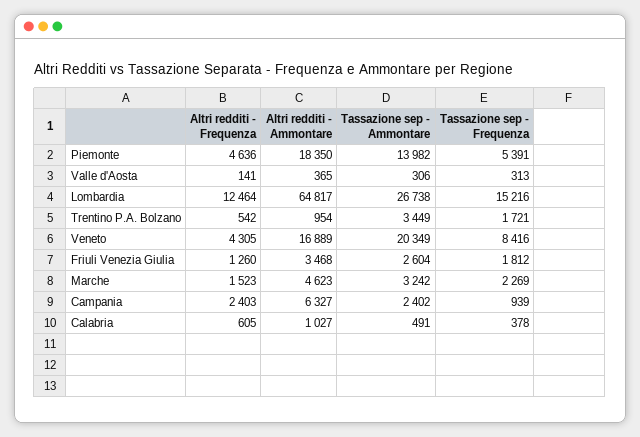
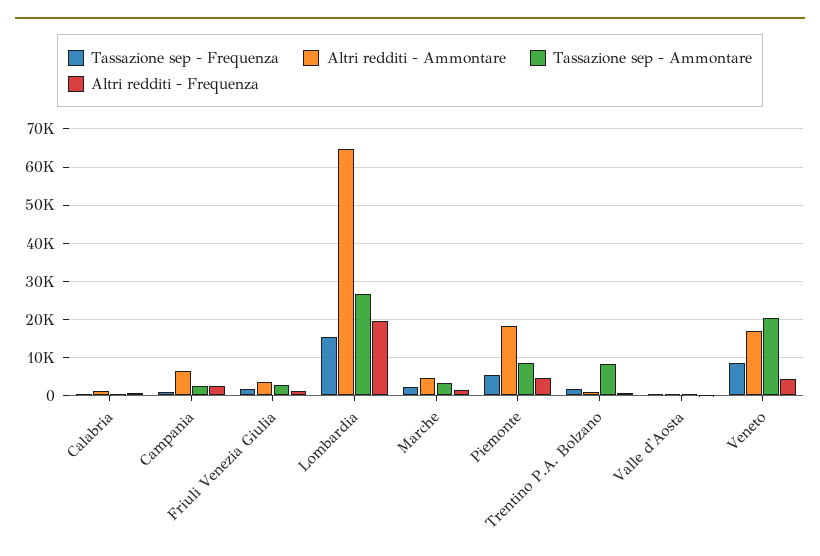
Tassazione sep - Ammontare, Piemonte: 13982 -> 8000
Altri redditi - Frequenza, Lombardia: 12464 -> 20000
Tassazione sep - Ammontare, Trentino P.A. Bolzano: 3449 -> 8000

